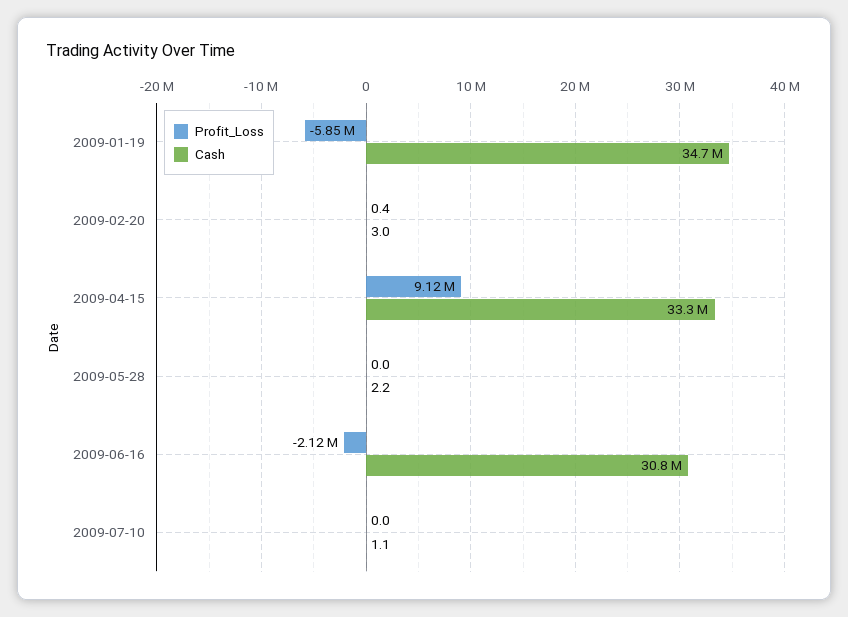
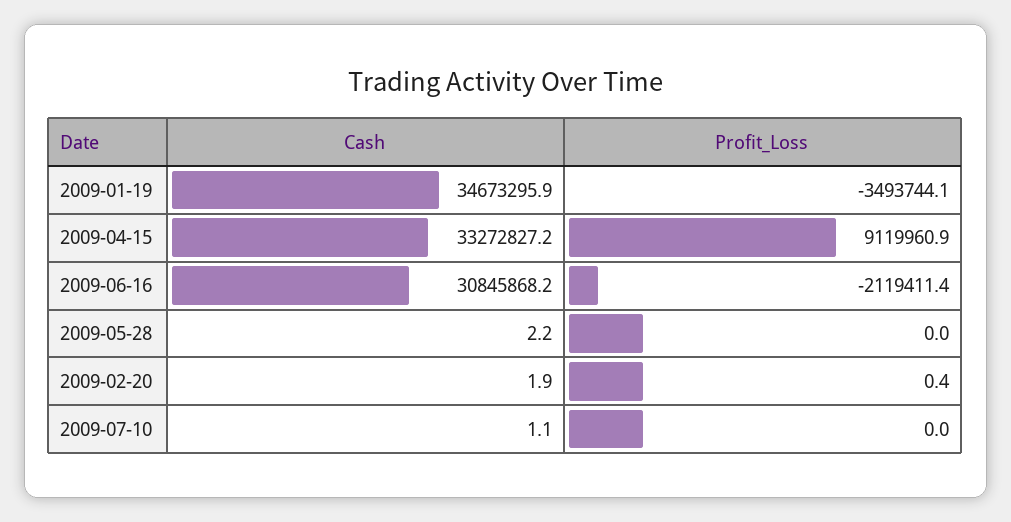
Profit_Loss, 2009-01-19: -5850000 -> -3493744.1
Cash, 2009-02-20: 3 -> 1.9

